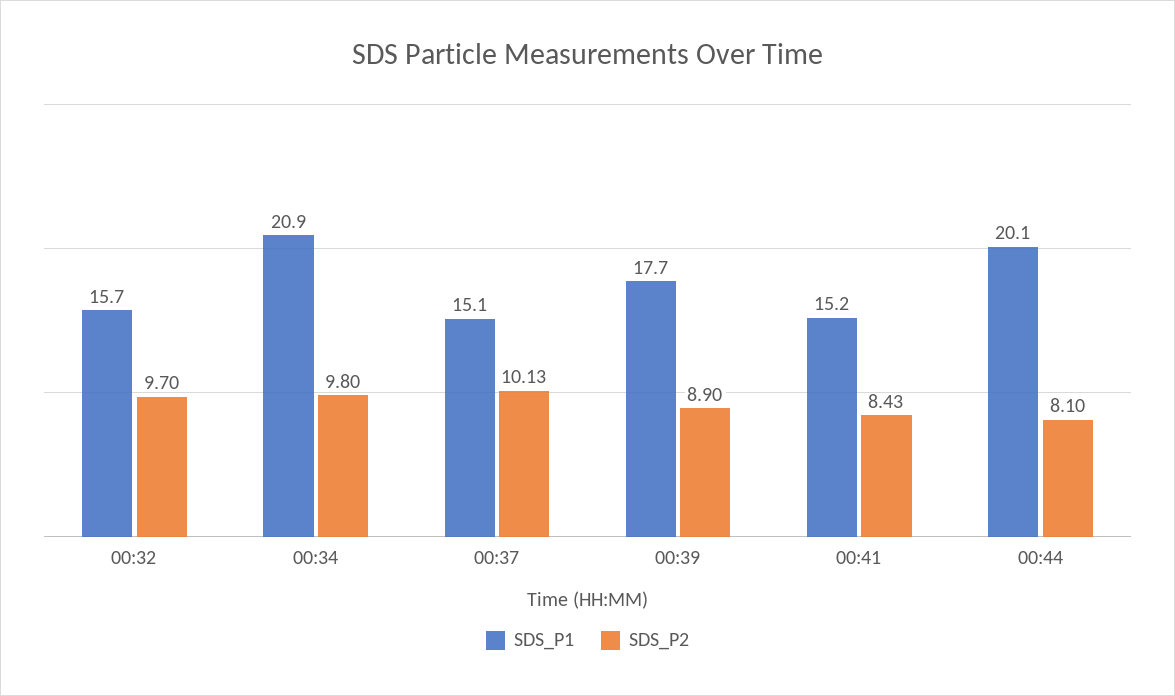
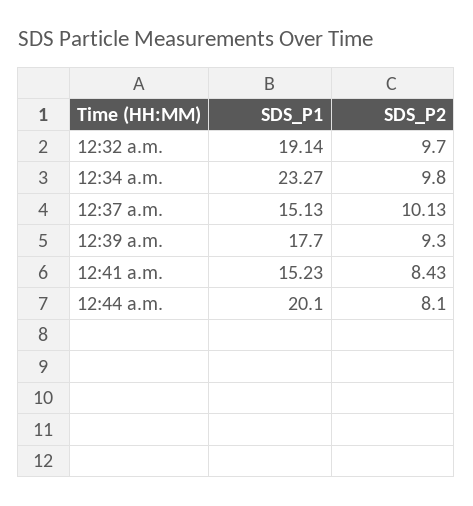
SDS_P1, 00:32: 15.7 -> 19.14
SDS_P1, 00:34: 20.9 -> 23.27
SDS_P2, 00:39: 8.9 -> 9.3

